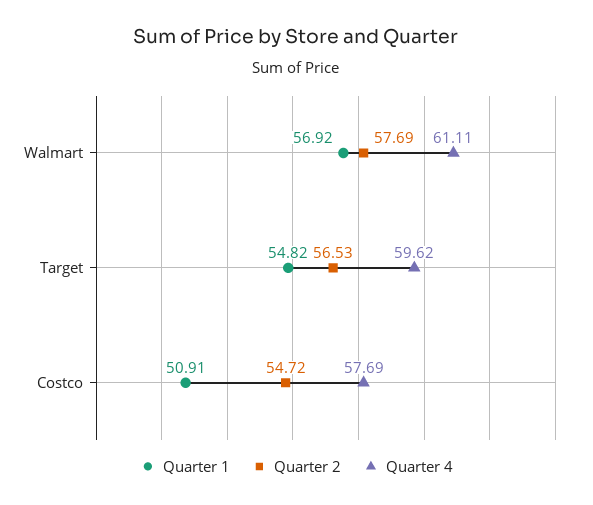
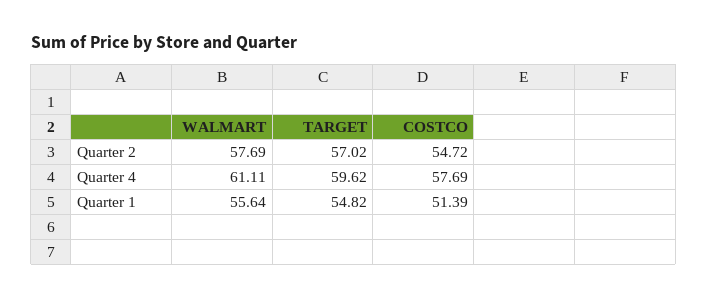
Quarter 1, Walmart: 56.92 -> 55.64
Quarter 2, Target: 56.53 -> 57.02
Quarter 1, Costco: 50.91 -> 51.39

